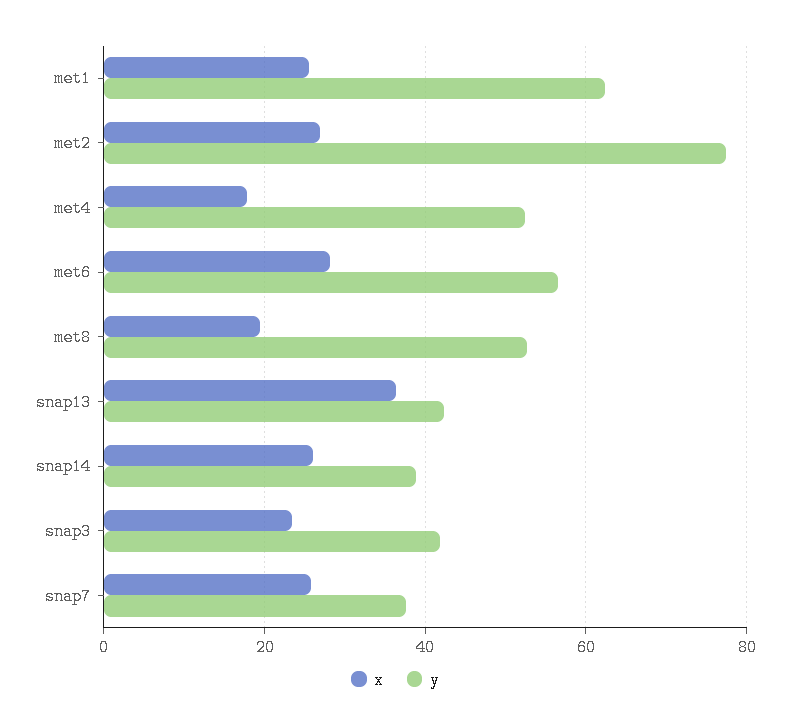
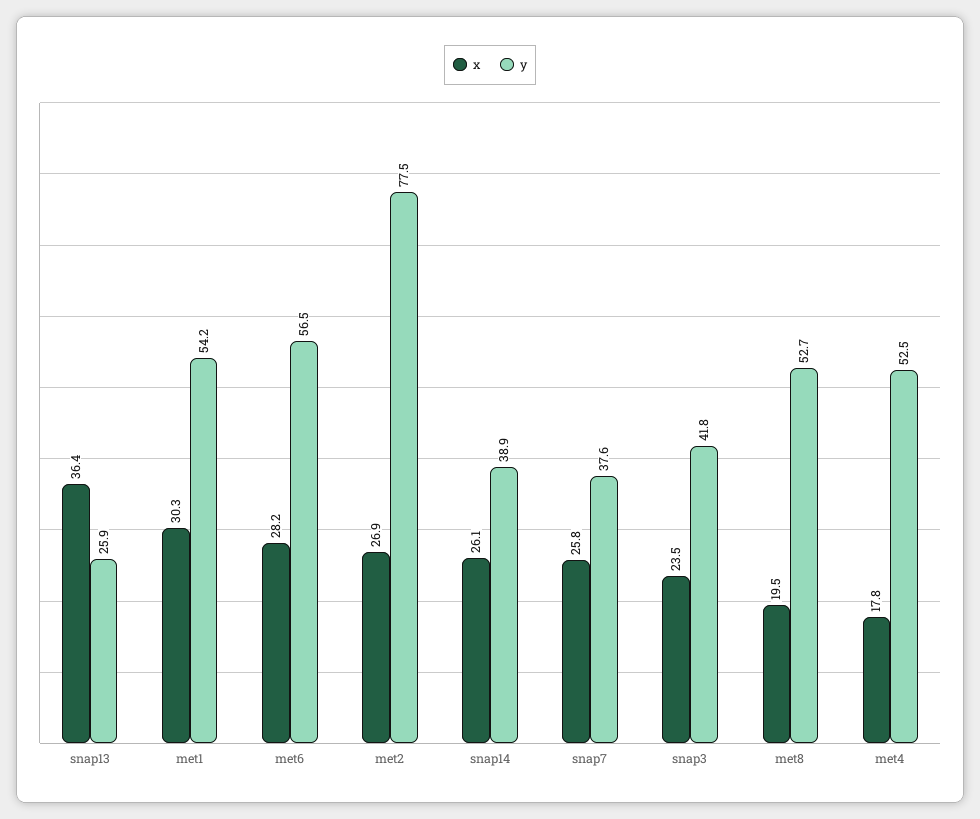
x, met1: 26 -> 30.3
y, met1: 62 -> 54.2
y, snap13: 42 -> 25.9

